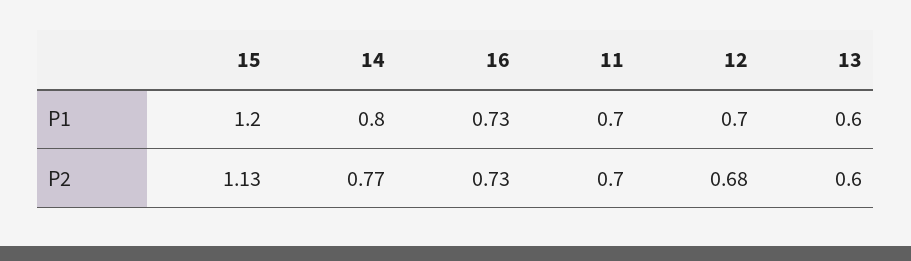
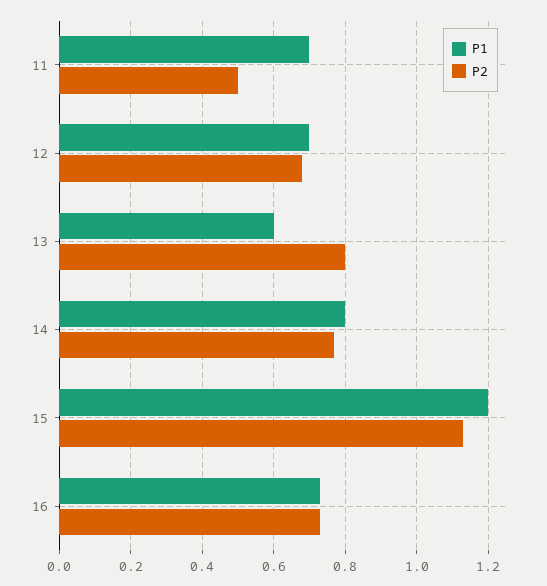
P2, 11: 0.7 -> 0.5
P2, 13: 0.6 -> 0.8

